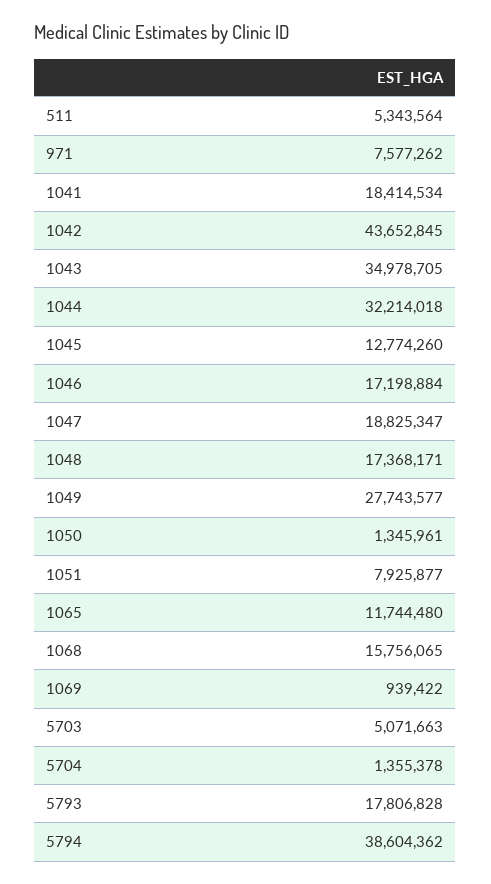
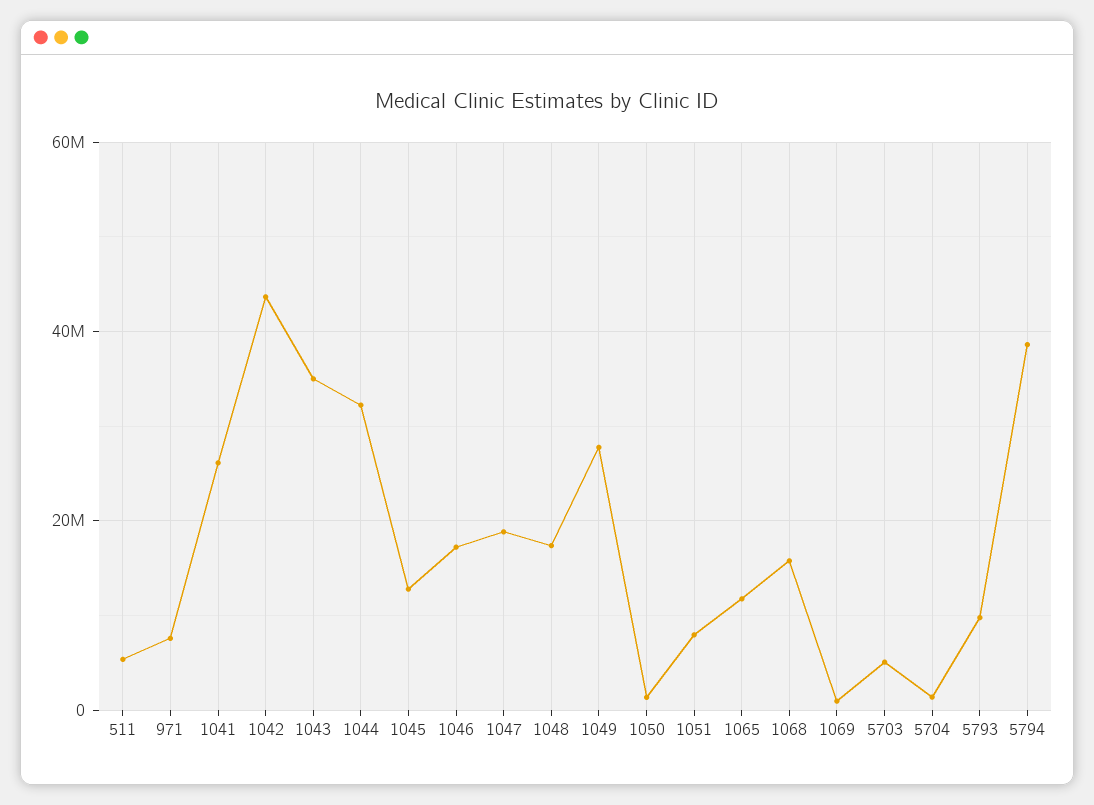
1041: 18414534 -> 26000000
5793: 17806828 -> 10000000

